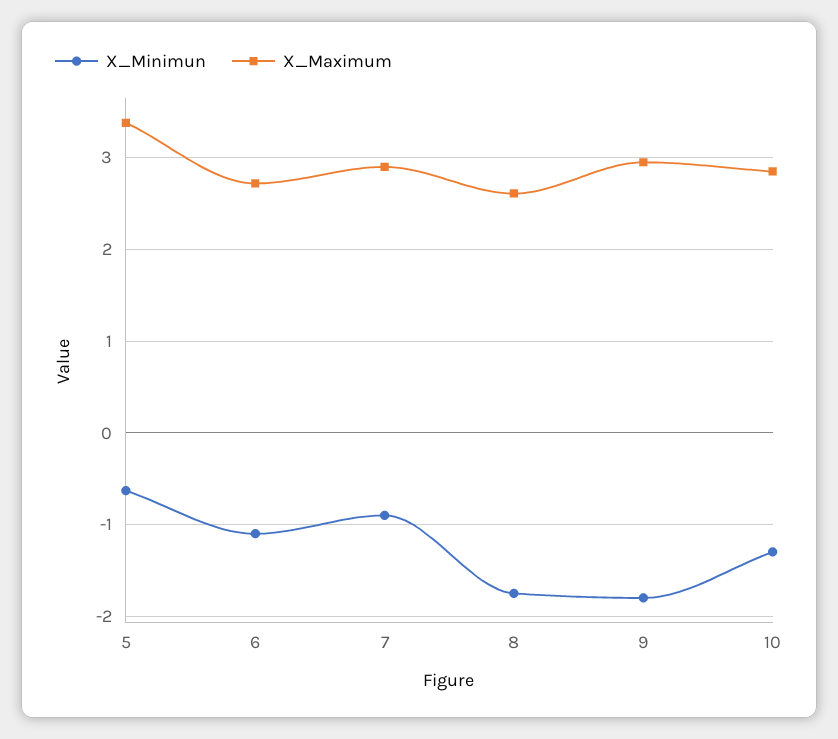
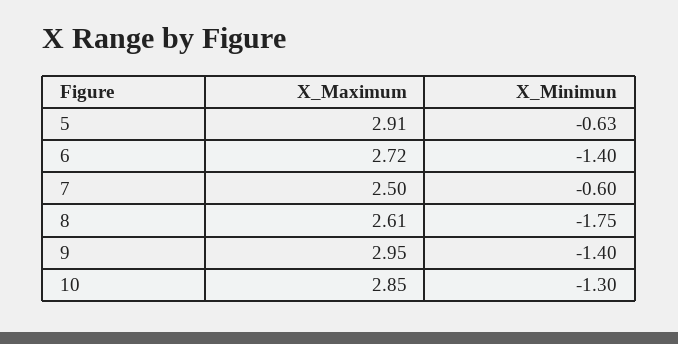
X_Maximum, 5: 3.4 -> 2.91
X_Minimun, 6: -1.1 -> -1.4
X_Minimun, 7: -0.9 -> -0.6
X_Maximum, 7: 2.9 -> 2.5
X_Minimun, 9: -1.8 -> -1.4

